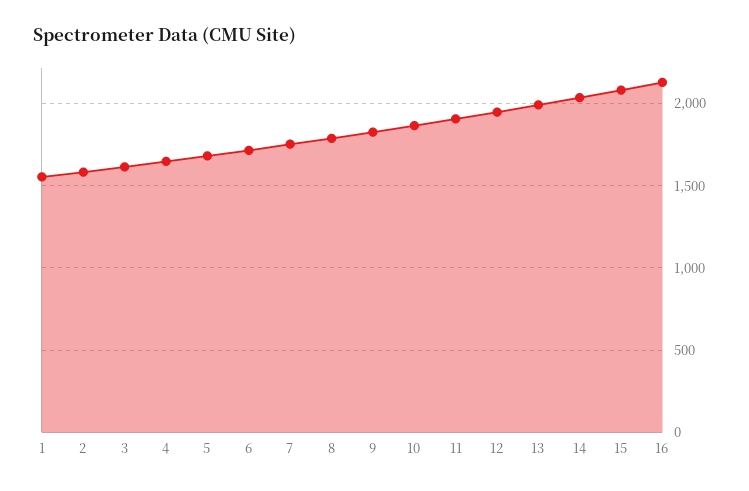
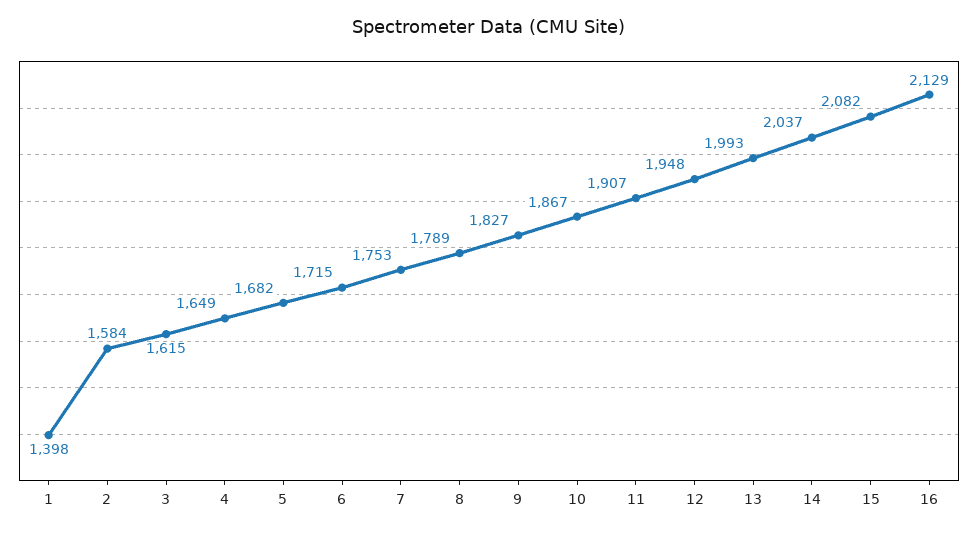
1: 1550 -> 1398

